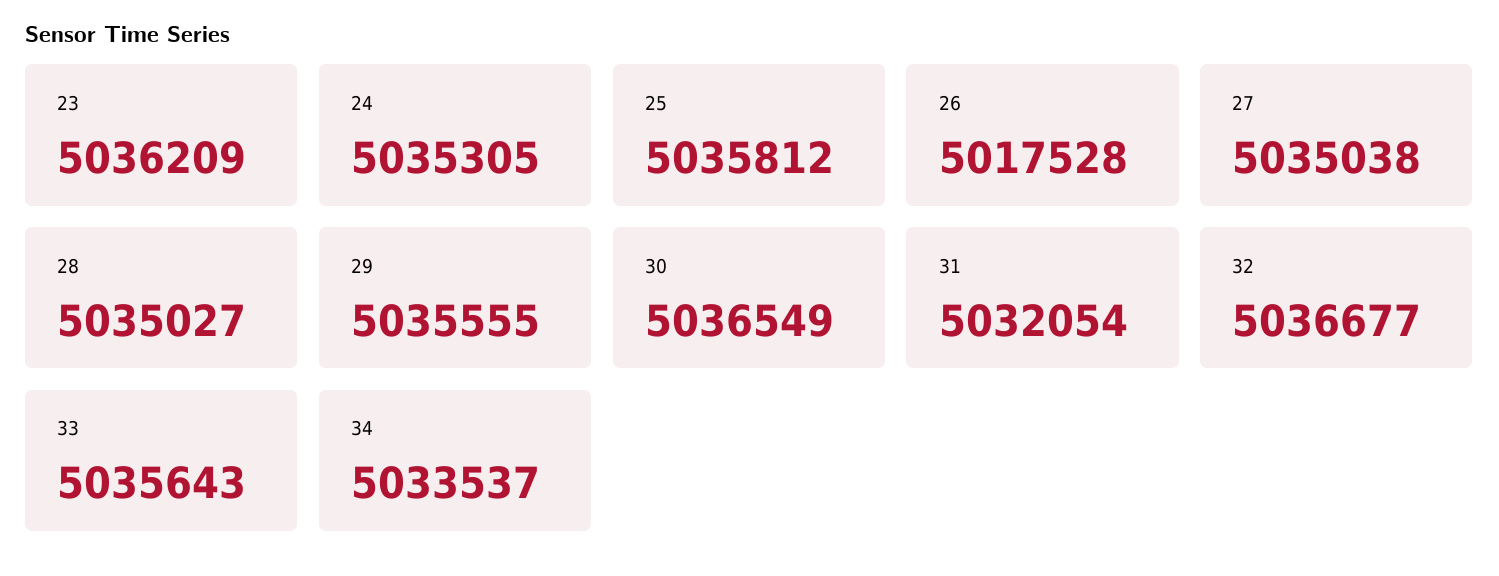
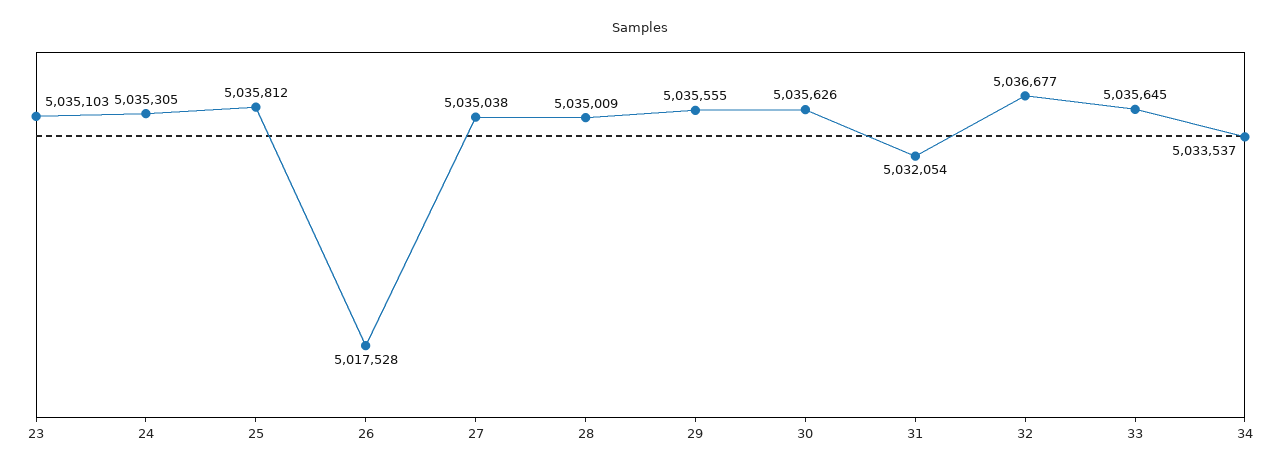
23: 5036209 -> 5035103
28: 5035027 -> 5035009
30: 5036549 -> 5035626
33: 5035643 -> 5035645

